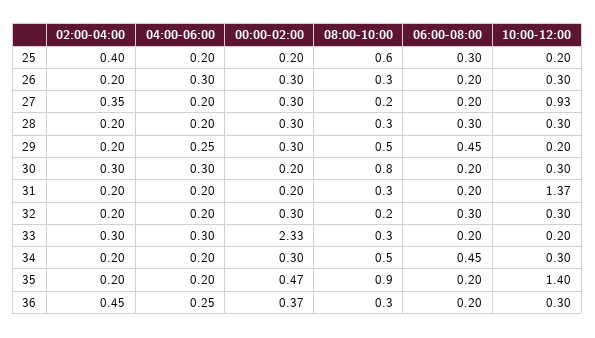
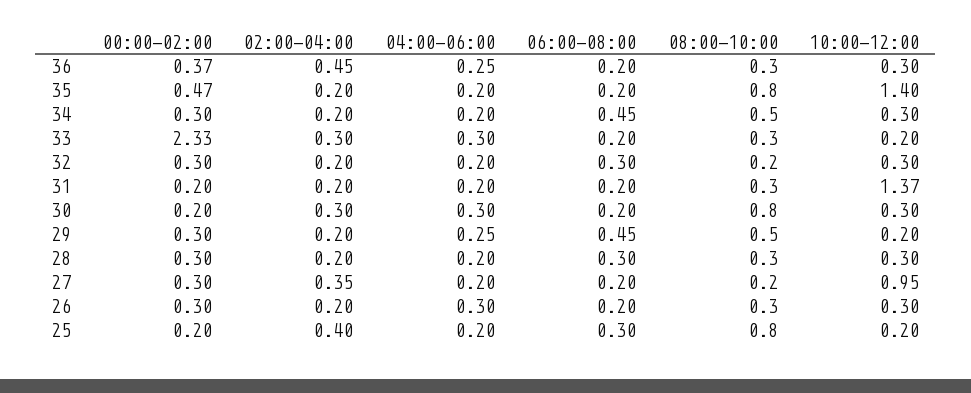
08:00-10:00, 25: 0.6 -> 0.8
10:00-12:00, 27: 0.93 -> 0.95
08:00-10:00, 35: 0.9 -> 0.8

